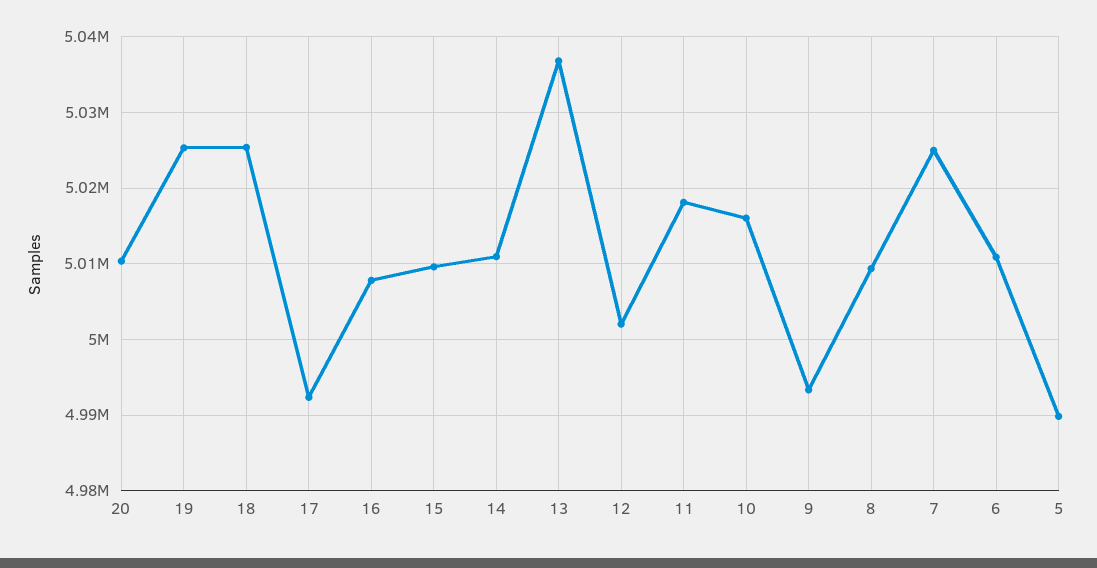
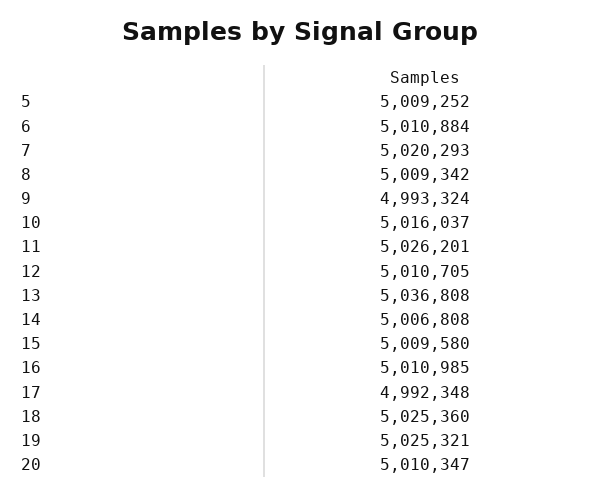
16: 5008000 -> 5010985
14: 5011000 -> 5006808
12: 5002000 -> 5010705
11: 5018000 -> 5026201
7: 5025000 -> 5020293
5: 4990000 -> 5009252

